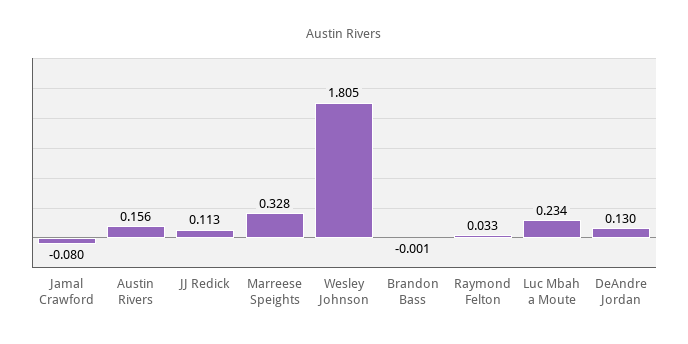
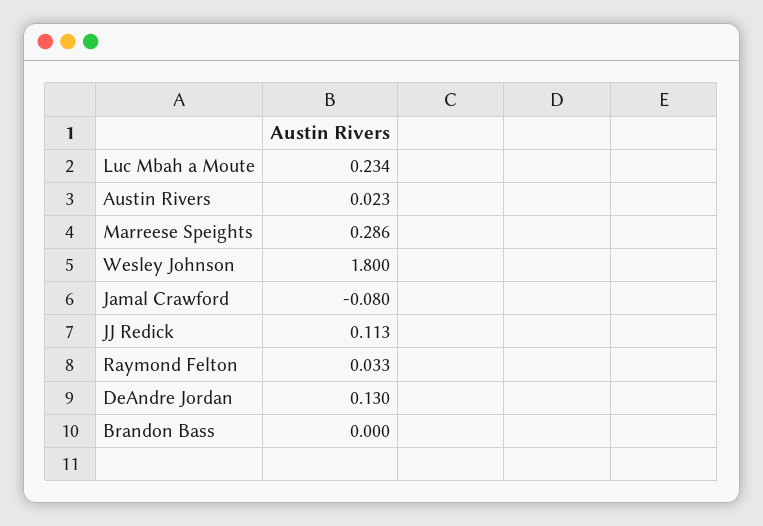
Austin Rivers: 0.156 -> 0.023
Marreese Speights: 0.328 -> 0.286
Wesley Johnson: 1.805 -> 1.8
Brandon Bass: -0.001 -> 0

